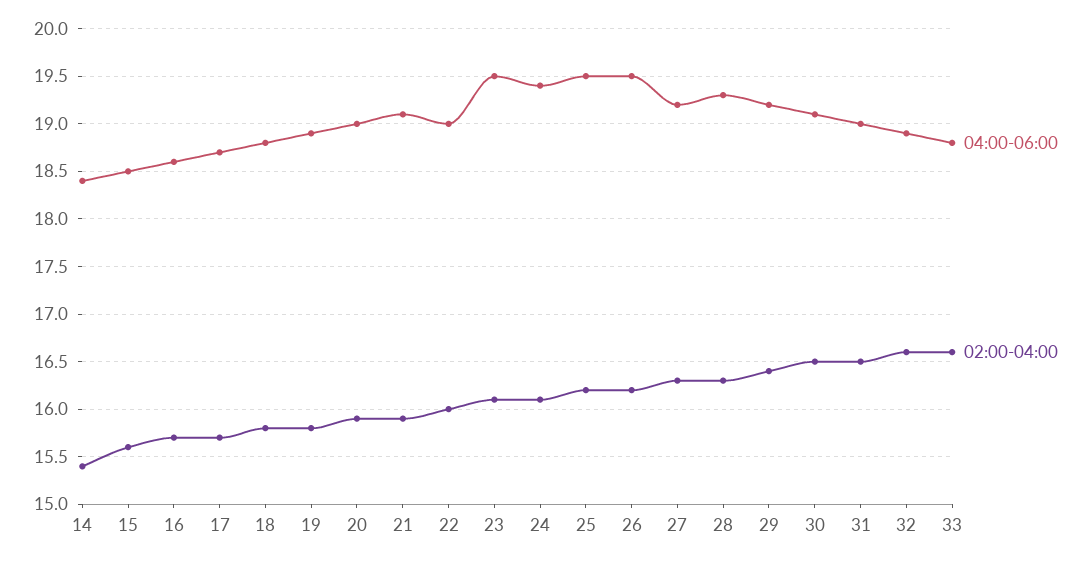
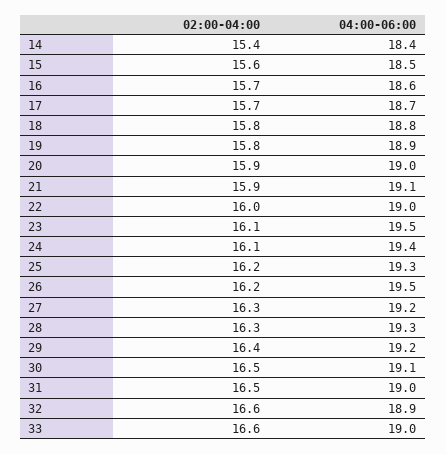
04:00-06:00, 25: 19.5 -> 19.3
04:00-06:00, 33: 18.8 -> 19

